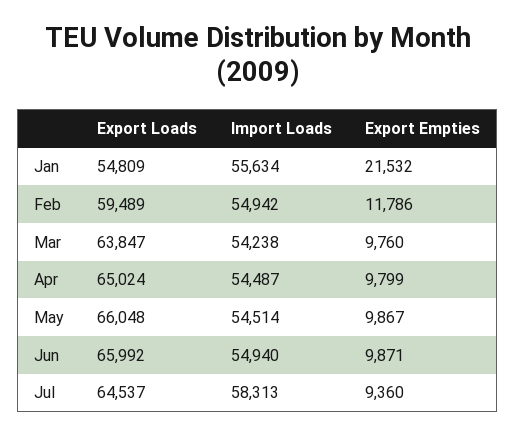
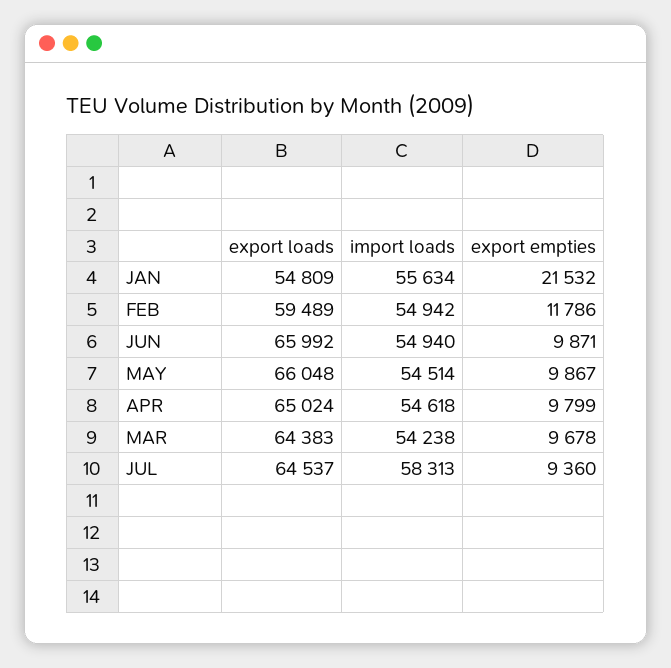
Export Loads, Mar: 63847 -> 64383
Export Empties, Mar: 9760 -> 9678
Import Loads, Apr: 54487 -> 54618

